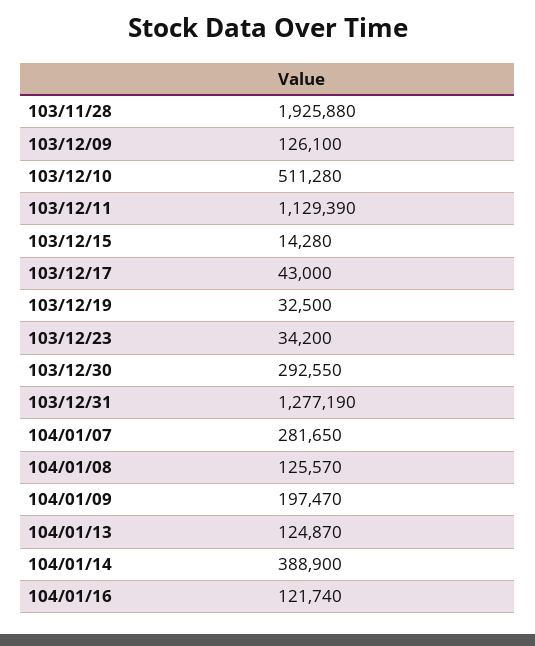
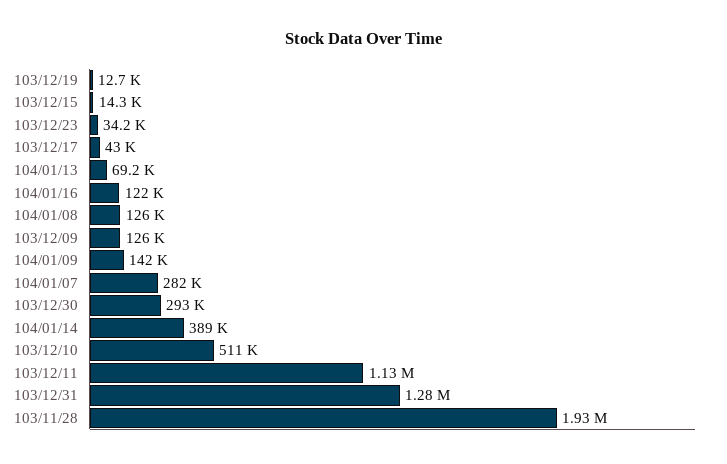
103/12/19: 32500 -> 12700
104/01/09: 197470 -> 142000
104/01/13: 124870 -> 69200

